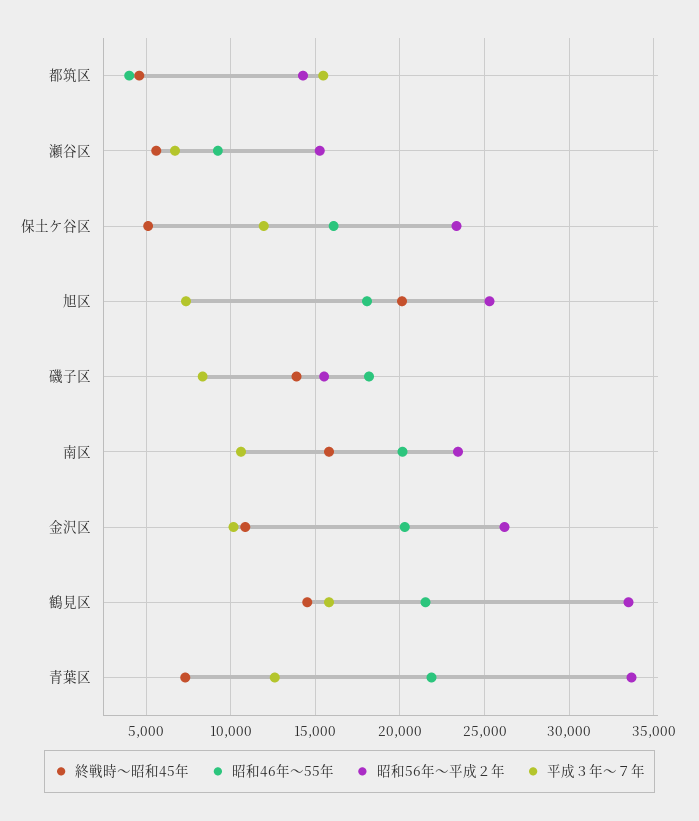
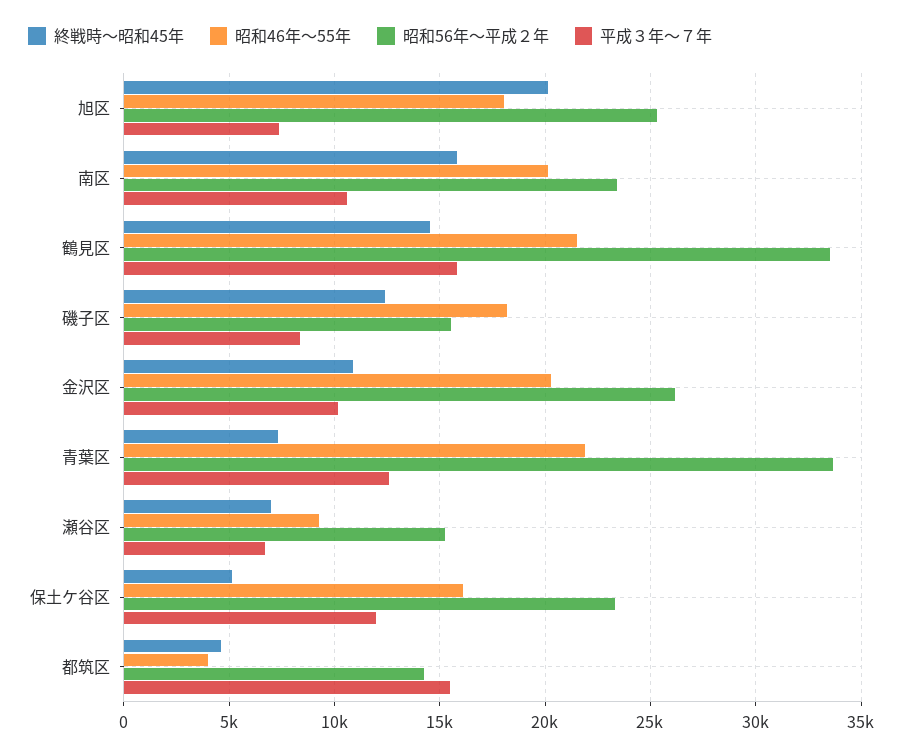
終戦時～昭和45年, 瀬谷区: 5500 -> 7000
終戦時～昭和45年, 磯子区: 14000 -> 12500

